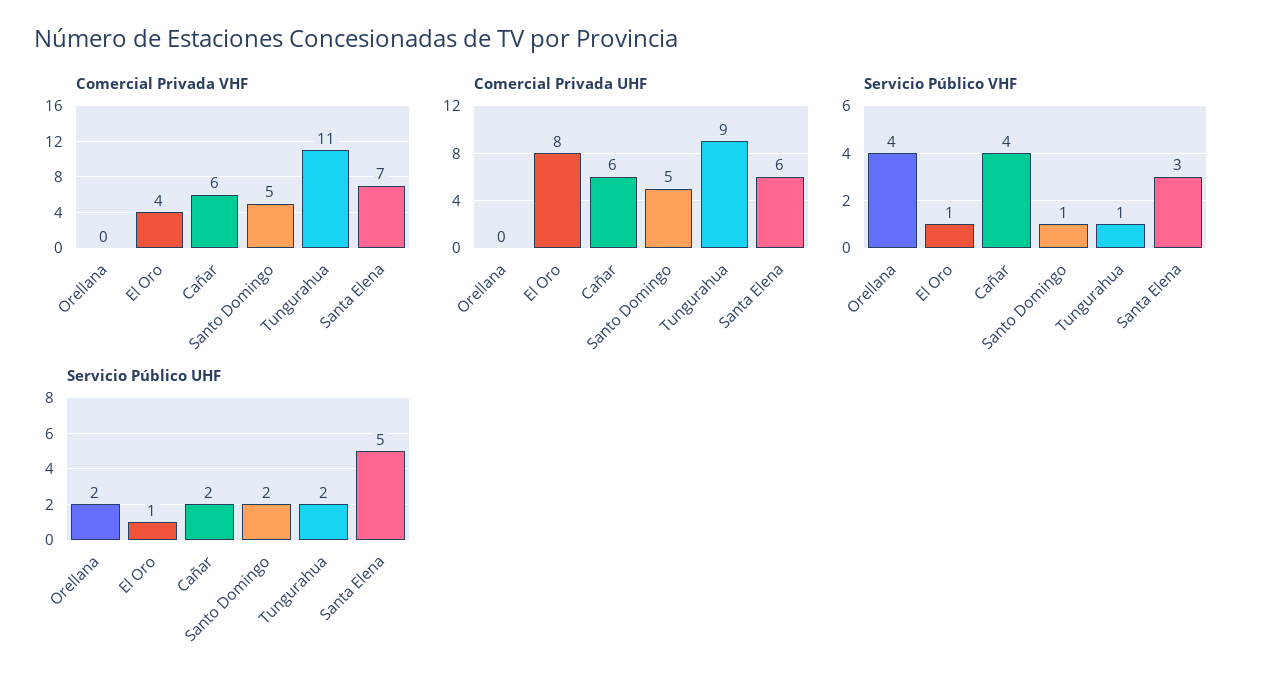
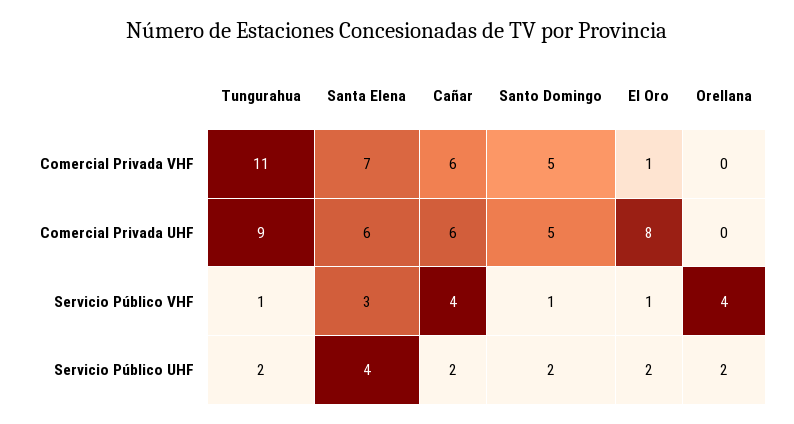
Comercial Privada VHF, El Oro: 4 -> 1
Servicio Público UHF, El Oro: 1 -> 2
Servicio Público UHF, Santa Elena: 5 -> 4

